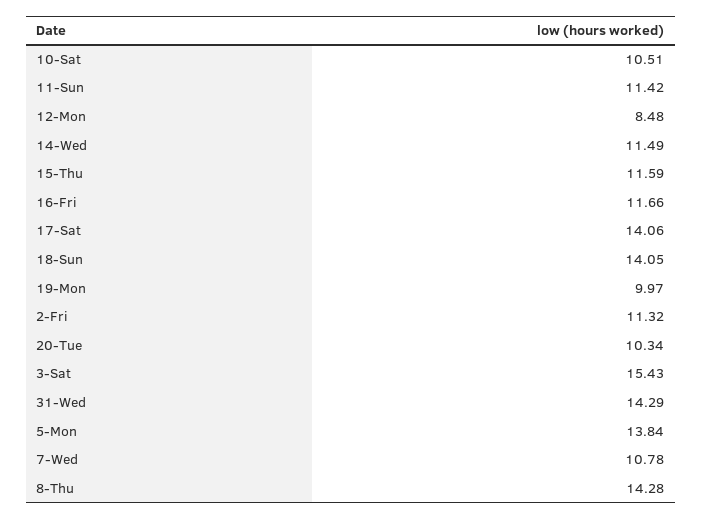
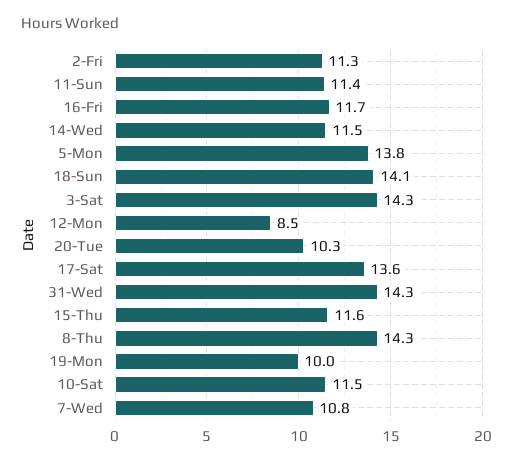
10-Sat: 10.51 -> 11.5
17-Sat: 14.06 -> 13.6
3-Sat: 15.43 -> 14.3

